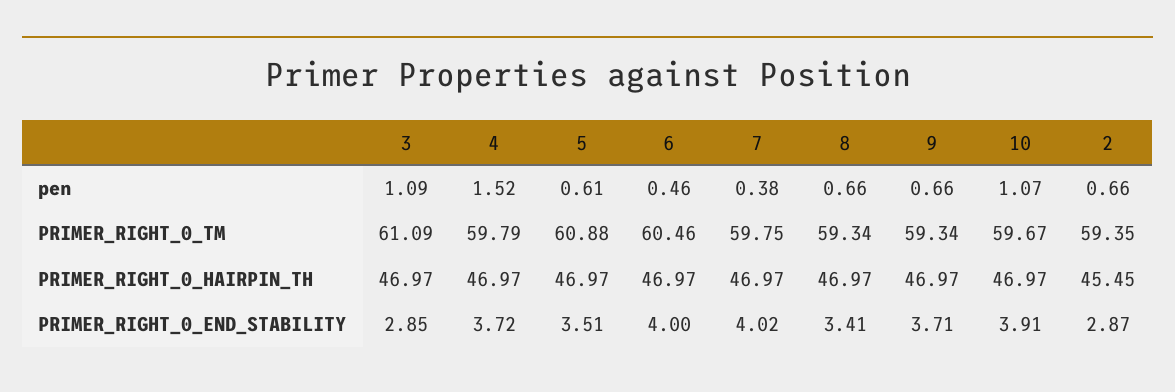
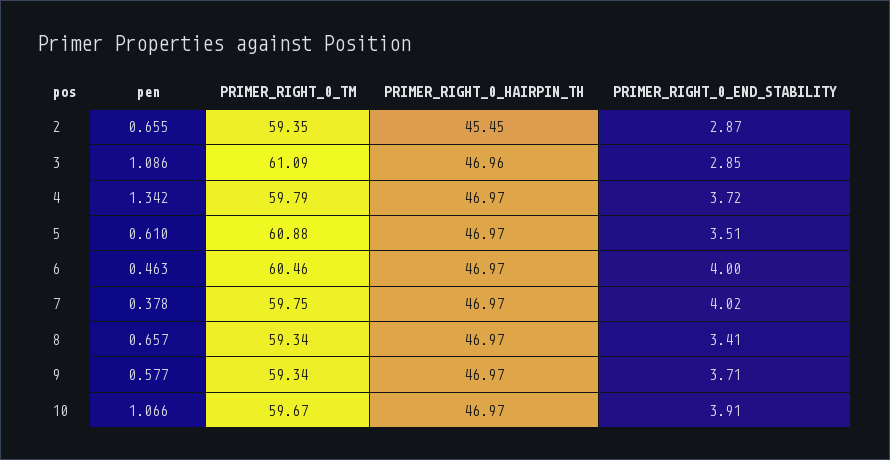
4, pen: 1.52 -> 1.342
9, pen: 0.66 -> 0.577
3, PRIMER_RIGHT_0_HAIRPIN_TH: 46.97 -> 46.96

